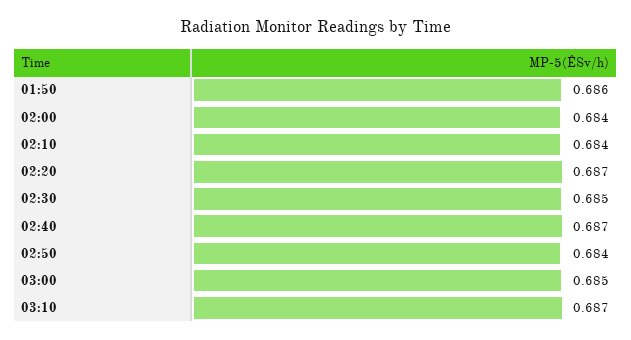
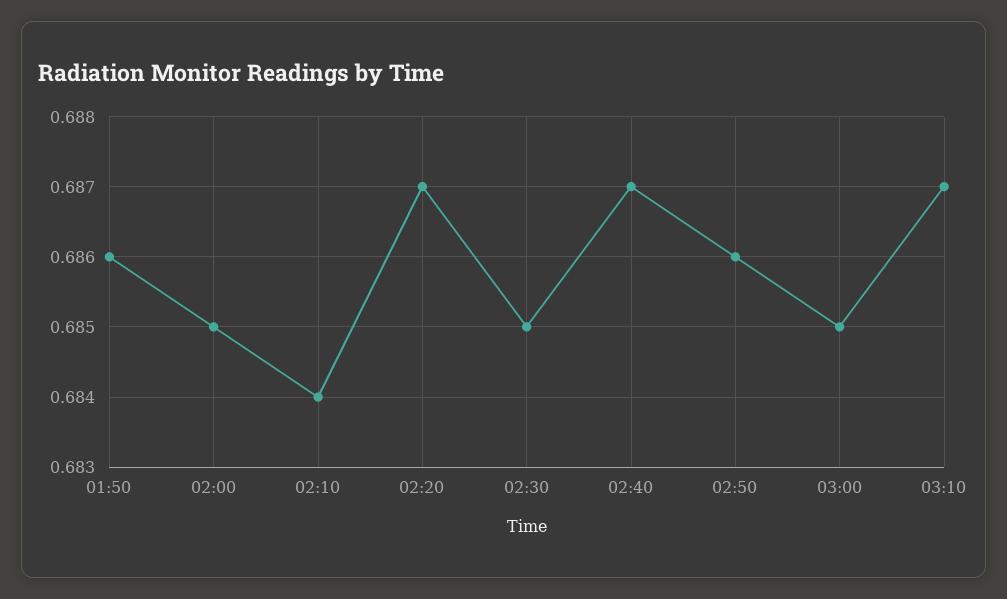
02:00: 0.684 -> 0.685
02:50: 0.684 -> 0.686

